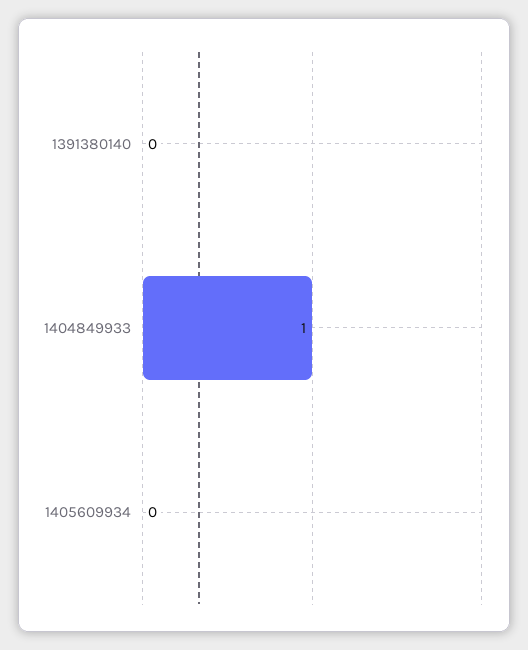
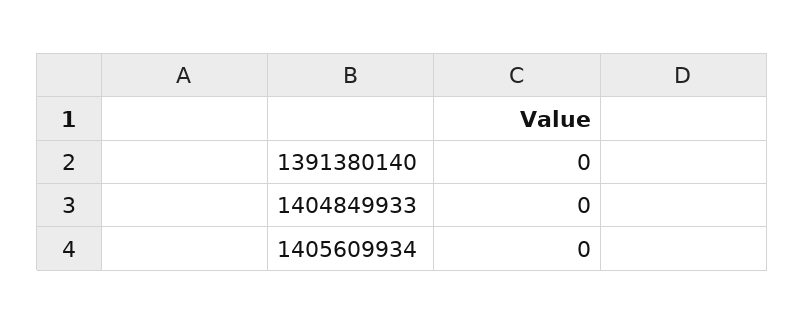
1404849933: 1 -> 0

